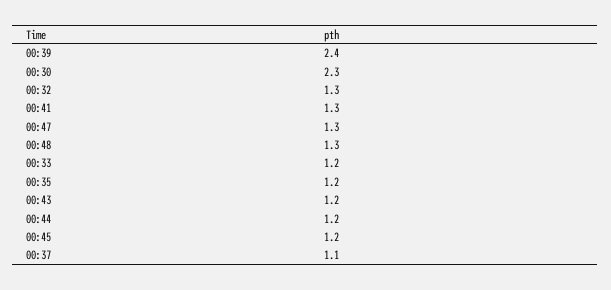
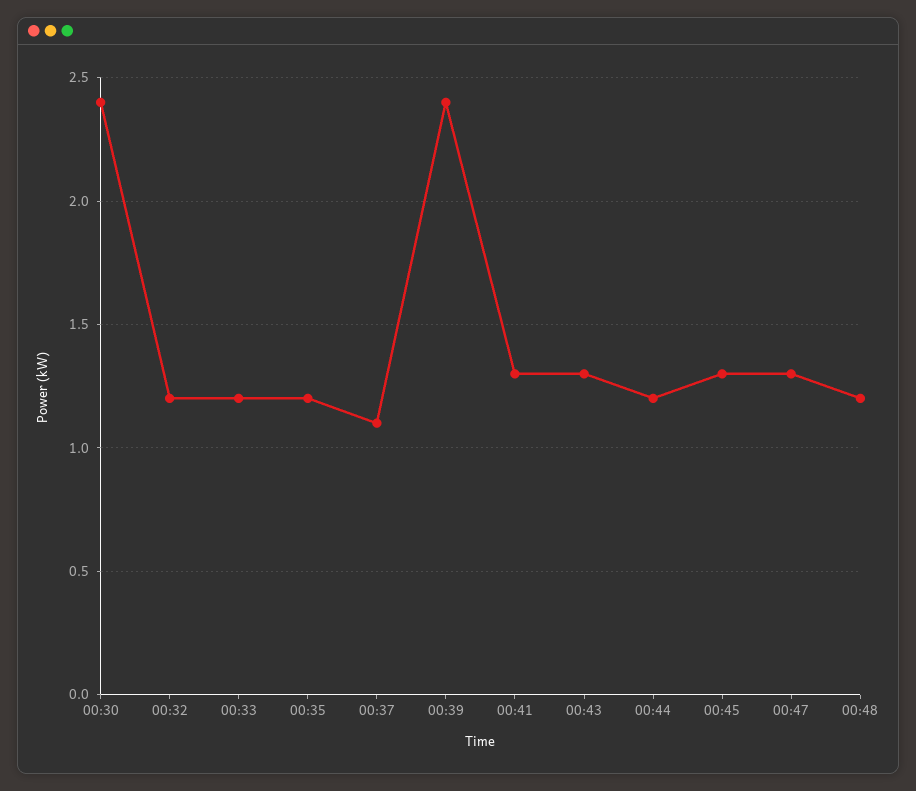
00:30: 2.3 -> 2.4
00:32: 1.3 -> 1.2
00:48: 1.3 -> 1.2
00:43: 1.2 -> 1.3
00:45: 1.2 -> 1.3

